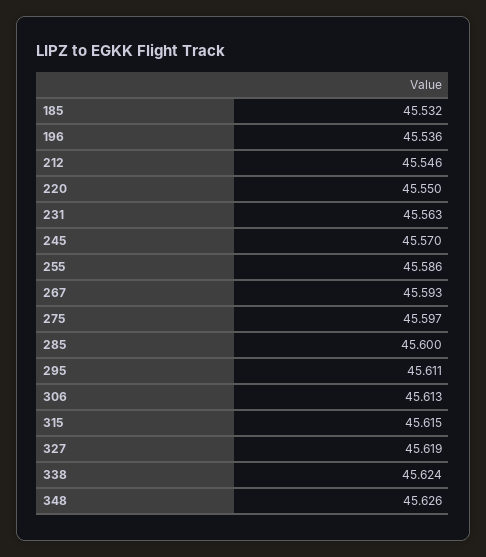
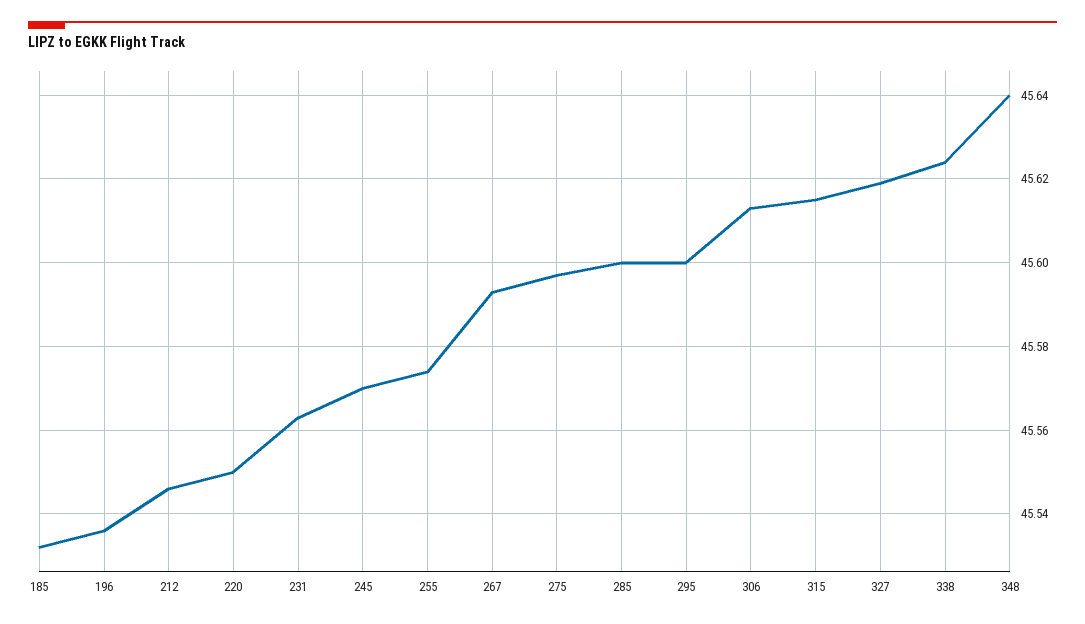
255: 45.586 -> 45.575
295: 45.611 -> 45.6
348: 45.626 -> 45.64

